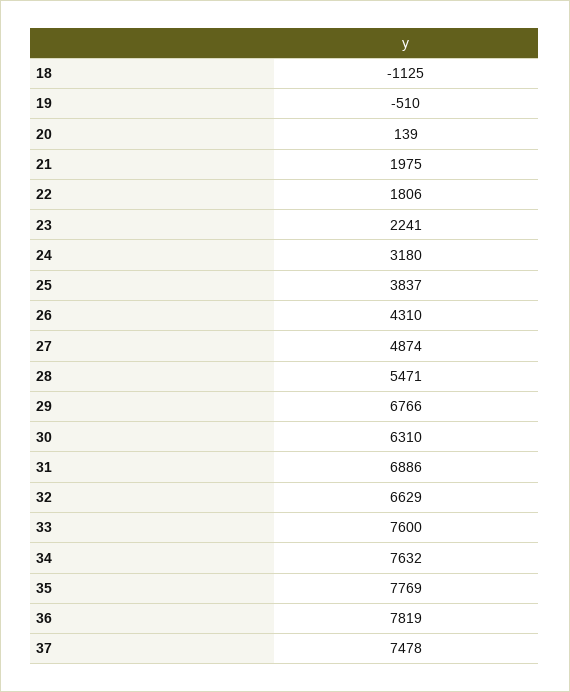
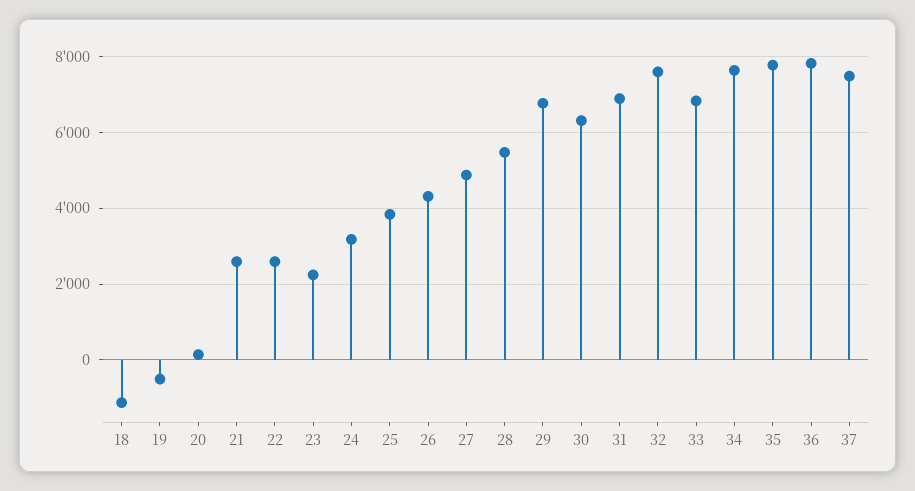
21: 1975 -> 2600
22: 1806 -> 2600
32: 6629 -> 7600
33: 7600 -> 6800

